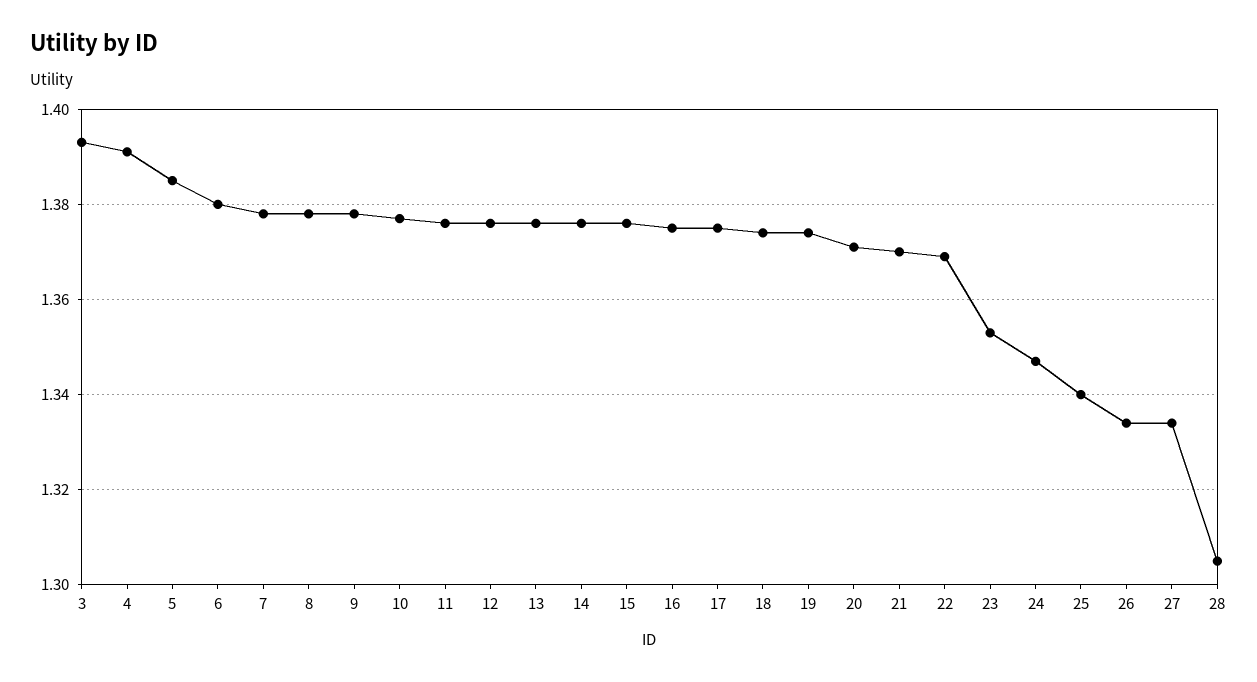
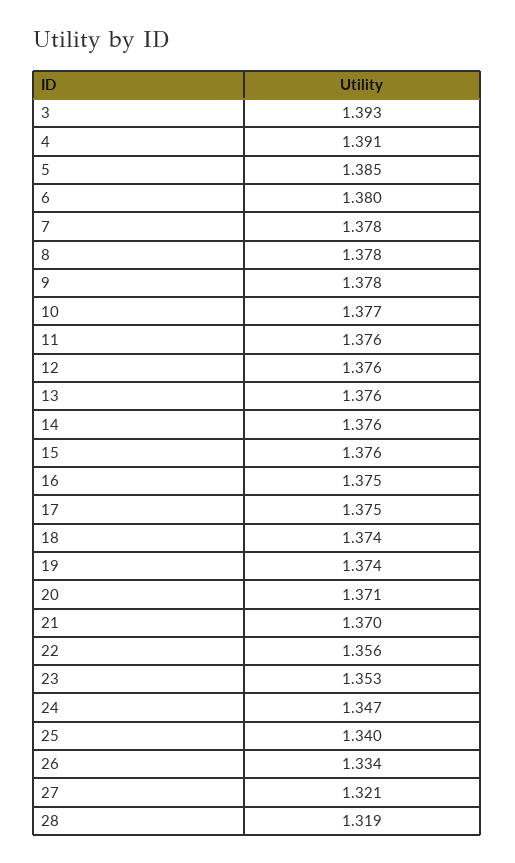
22: 1.37 -> 1.356
27: 1.335 -> 1.321
28: 1.305 -> 1.319

